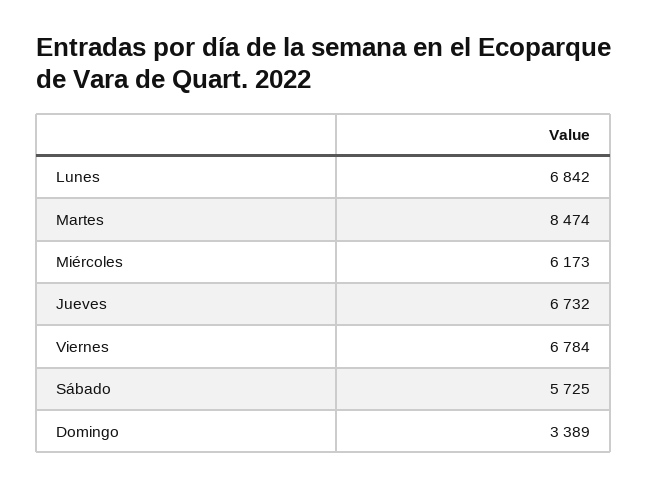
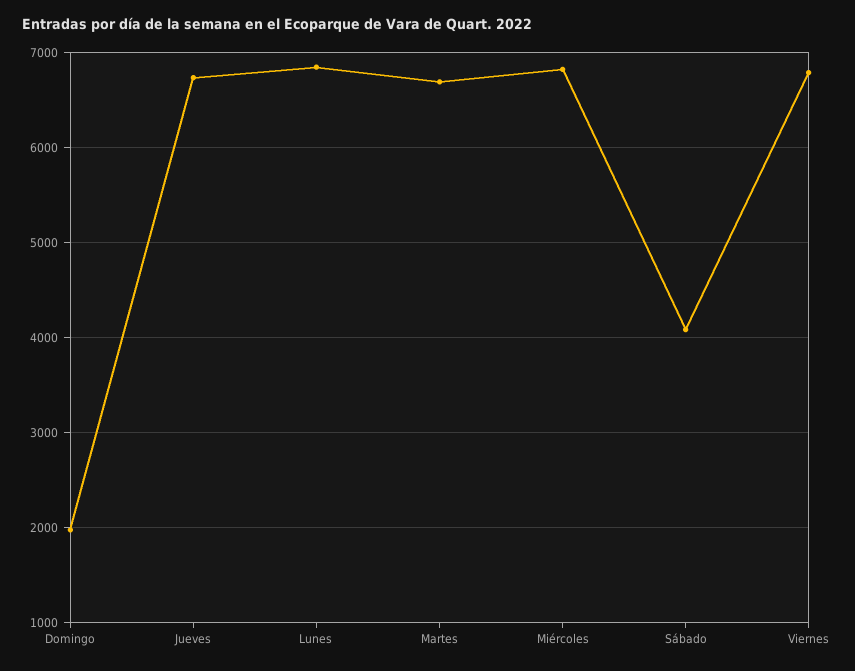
Martes: 8474 -> 6700
Miércoles: 6173 -> 6800
Sábado: 5725 -> 4100
Domingo: 3389 -> 2000

